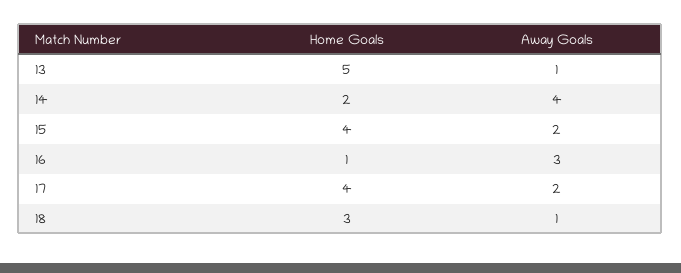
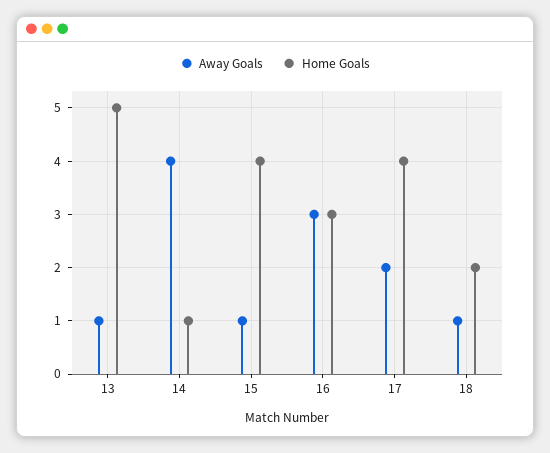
Home Goals, 14: 2 -> 1
Away Goals, 15: 2 -> 1
Home Goals, 16: 1 -> 3
Home Goals, 18: 3 -> 2

